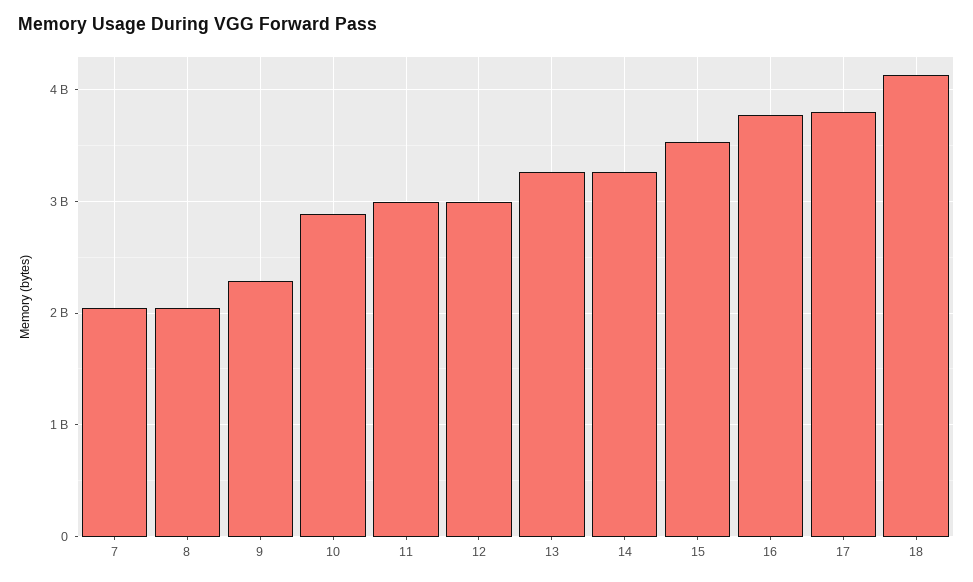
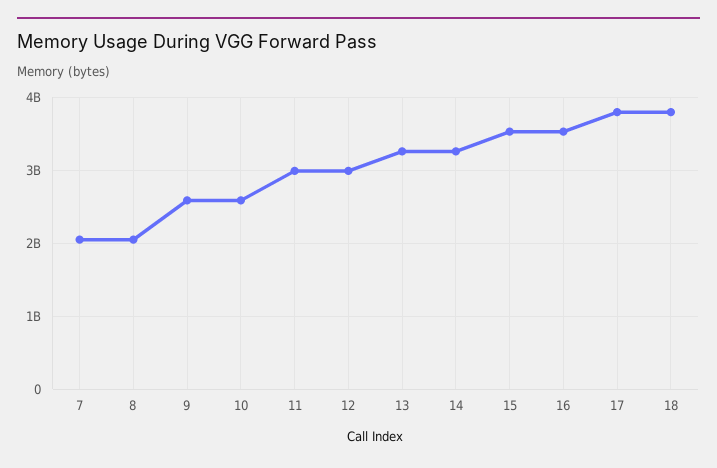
9: 2300000000 -> 2600000000
10: 2900000000 -> 2600000000
16: 3800000000 -> 3500000000
18: 4100000000 -> 3800000000

